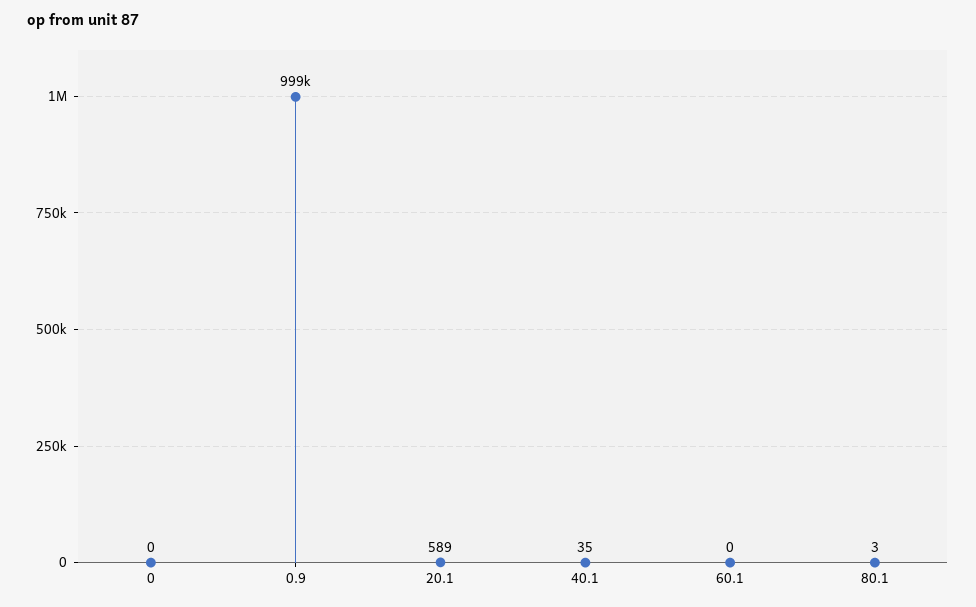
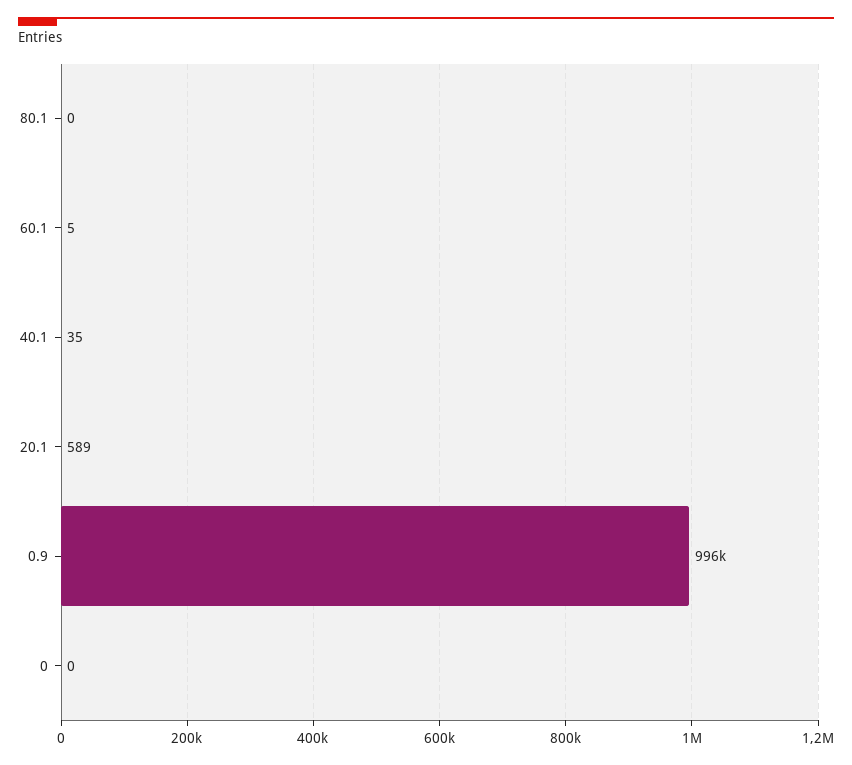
0.9: 999000 -> 996000
60.1: 0 -> 5
80.1: 3 -> 0

